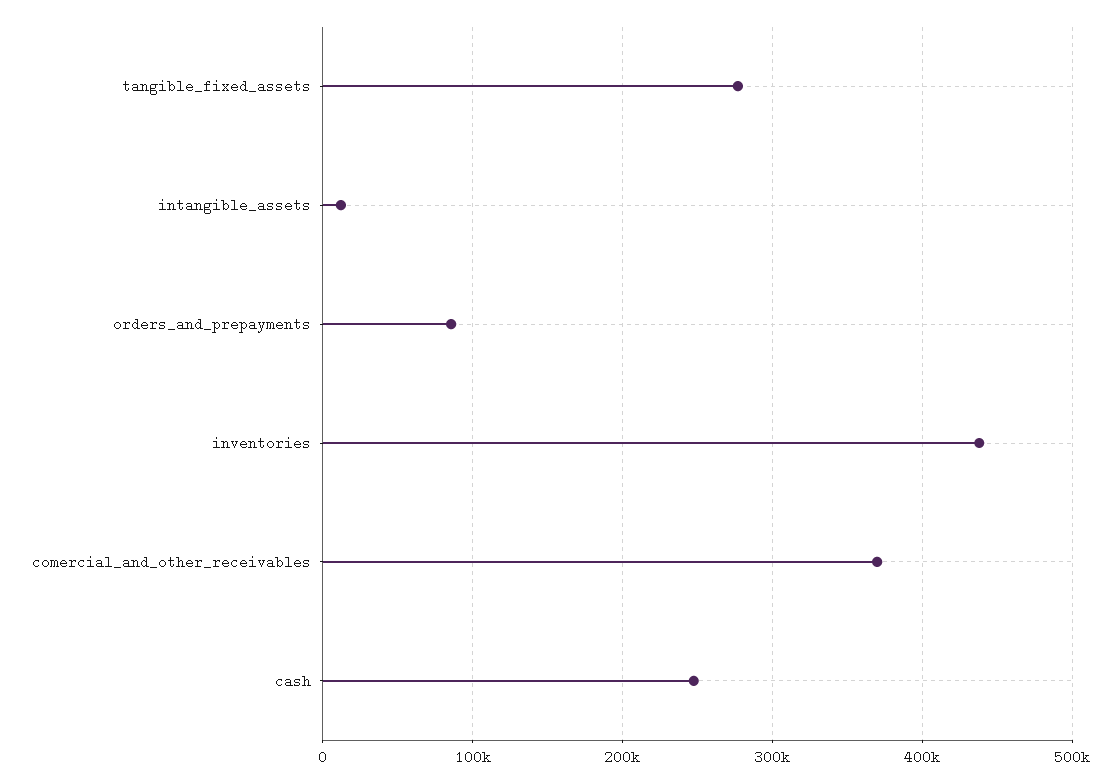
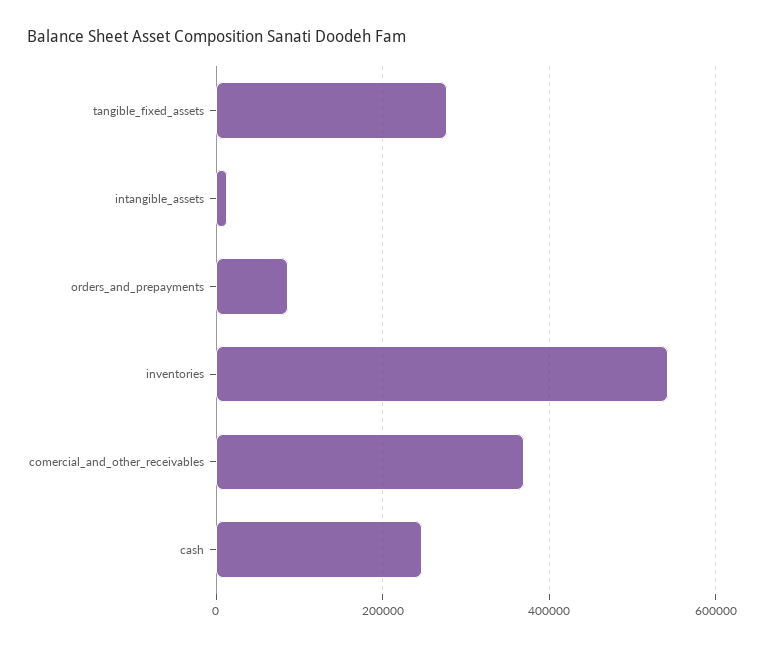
inventories: 440000 -> 540000

